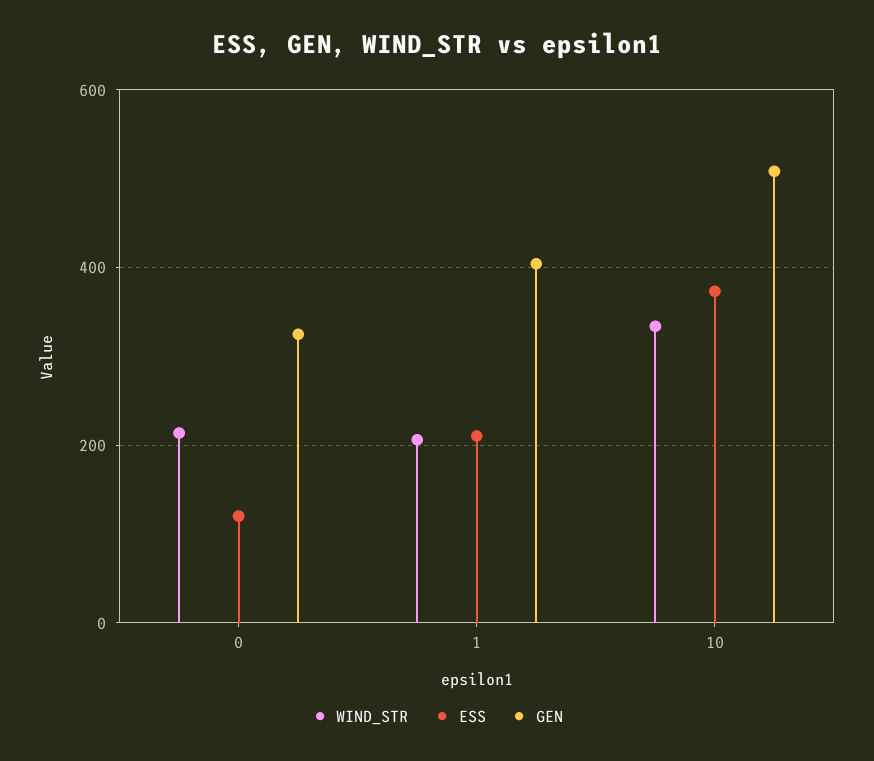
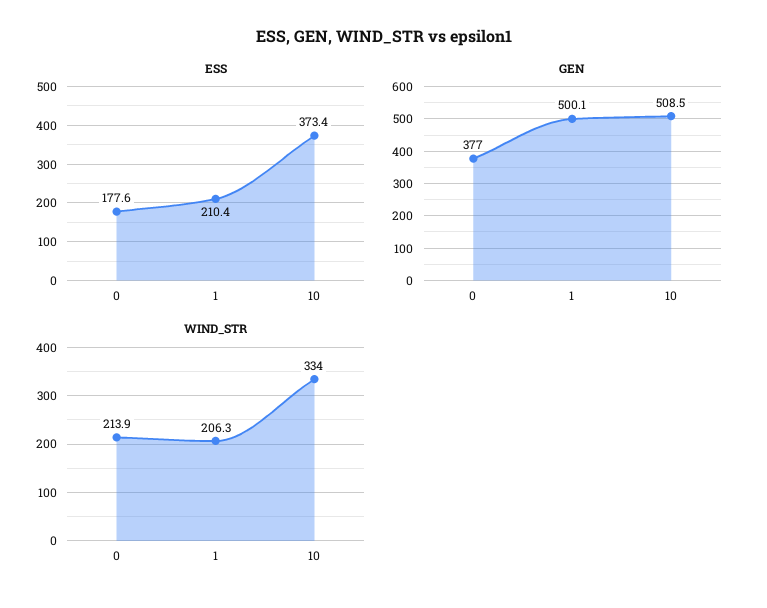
ESS, 0: 120 -> 177.6
GEN, 0: 320 -> 377
GEN, 1: 400 -> 500.1

